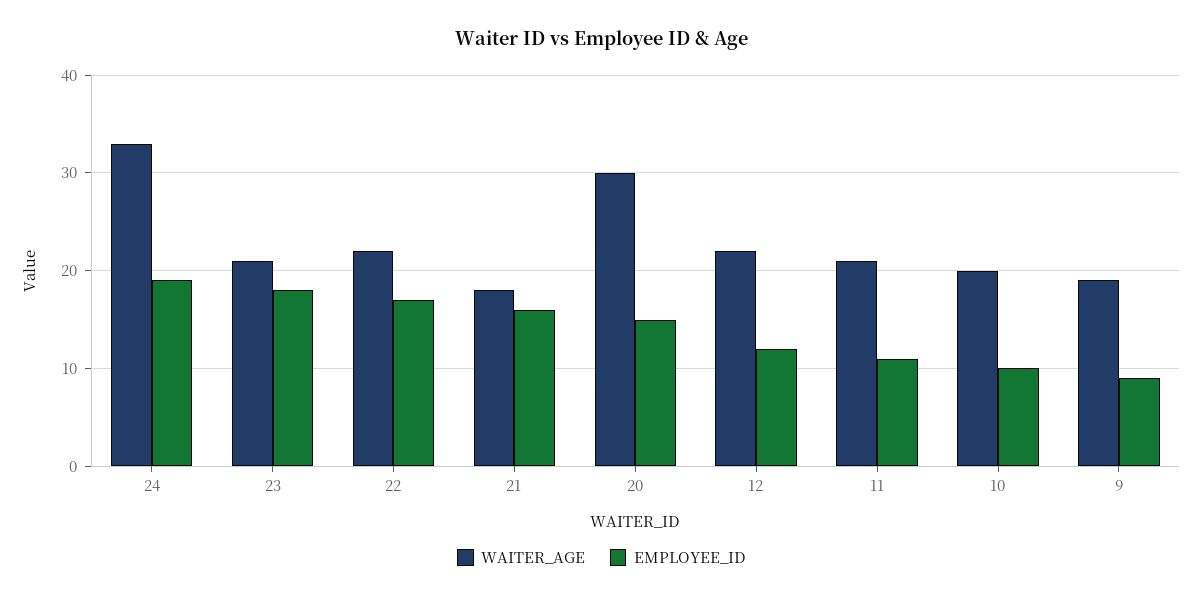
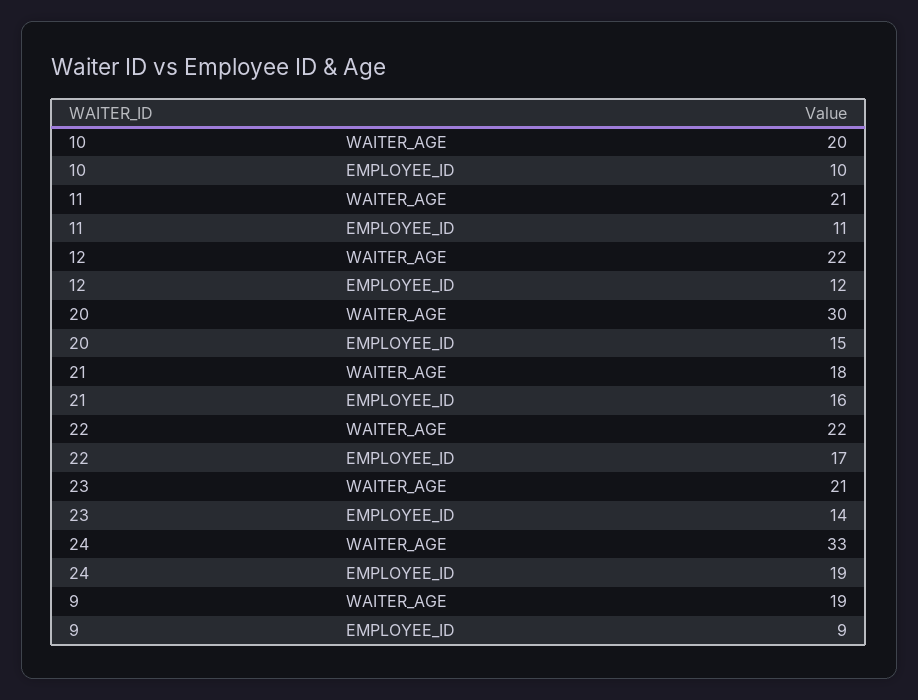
EMPLOYEE_ID, 23: 18 -> 14

